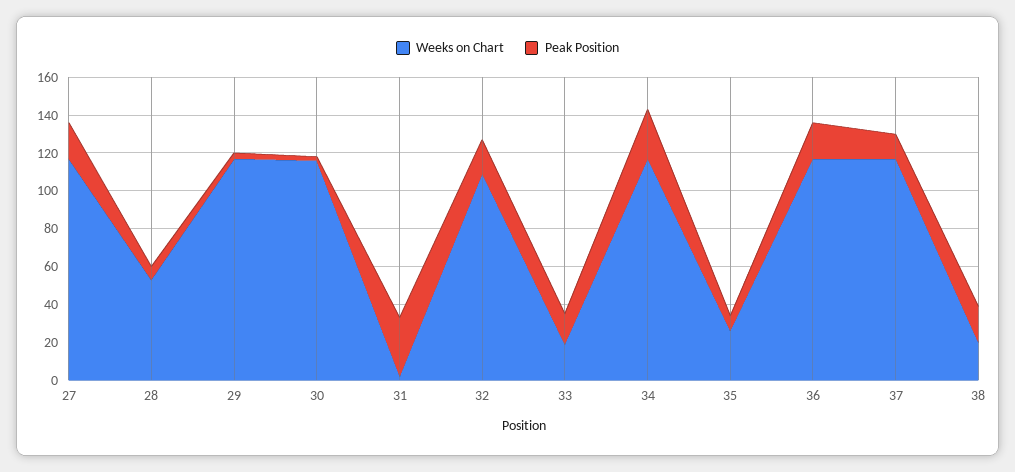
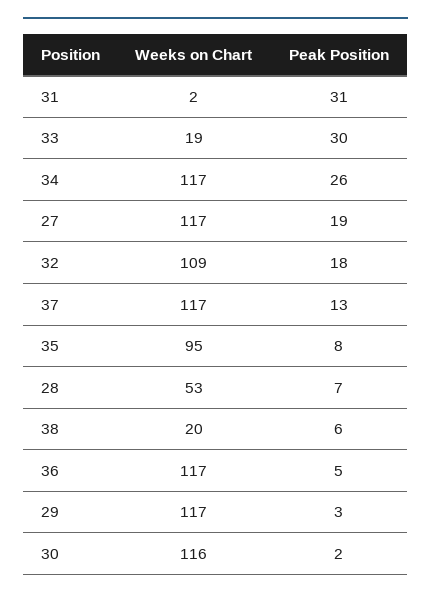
Peak Position, 33: 15 -> 30
Weeks on Chart, 35: 25 -> 95
Peak Position, 36: 20 -> 5
Peak Position, 38: 20 -> 6

